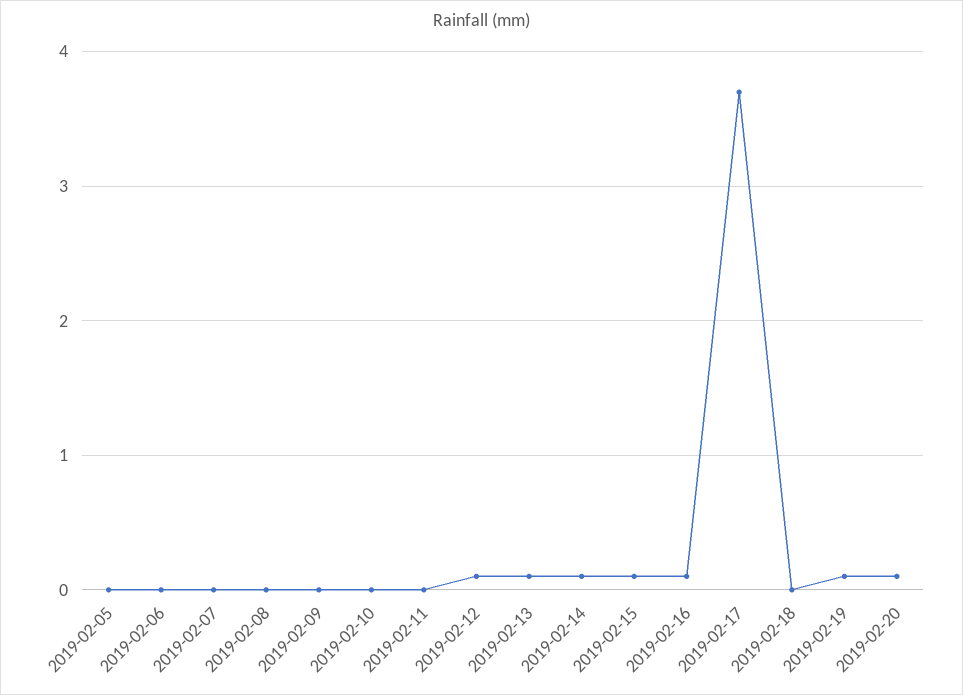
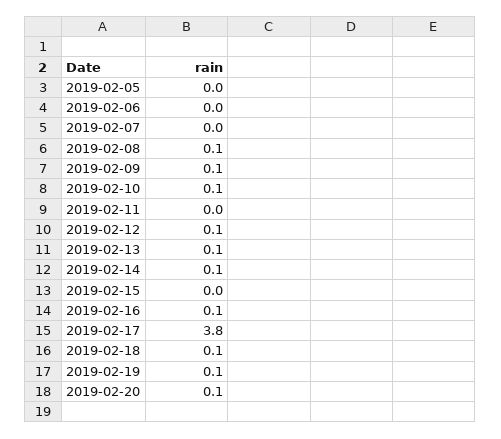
2019-02-08: 0 -> 0.1
2019-02-09: 0 -> 0.1
2019-02-10: 0 -> 0.1
2019-02-15: 0.1 -> 0
2019-02-17: 3.7 -> 3.8
2019-02-18: 0 -> 0.1

